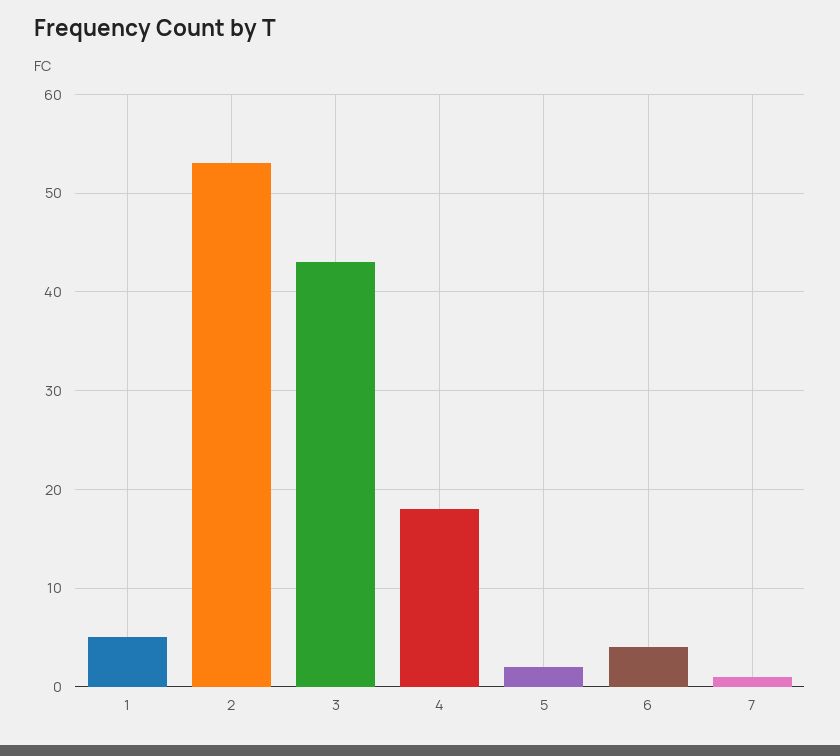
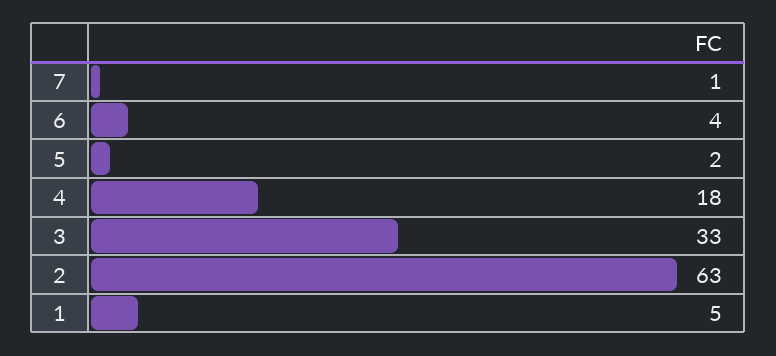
2: 53 -> 63
3: 43 -> 33

